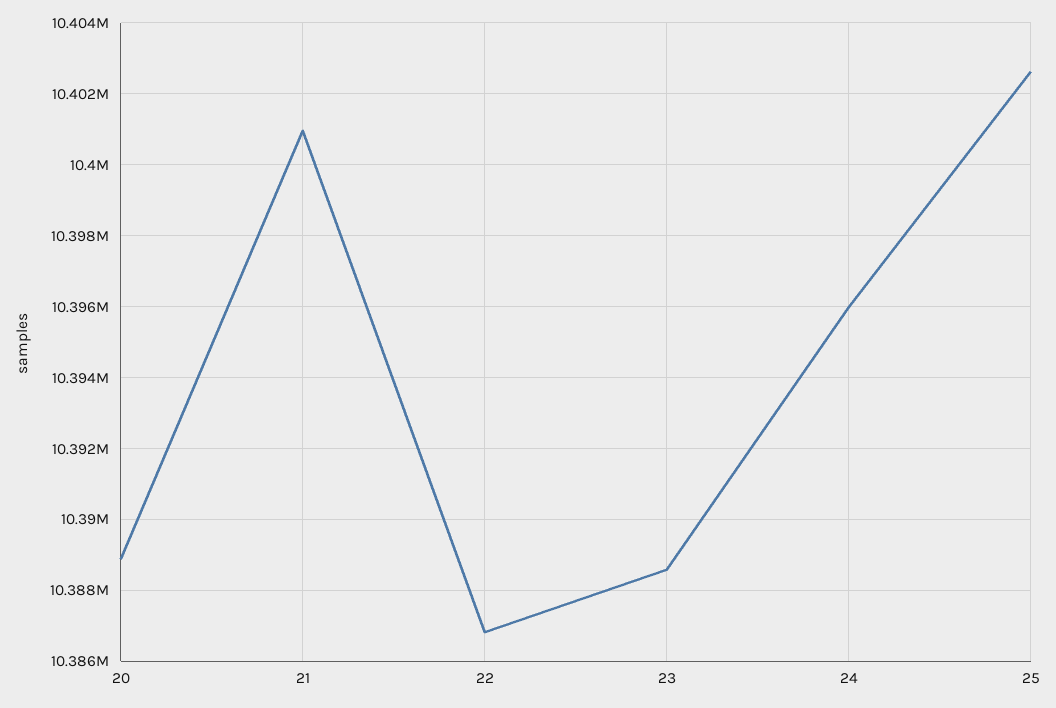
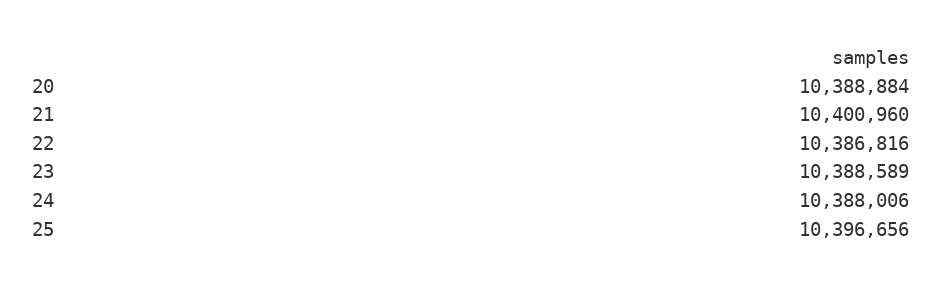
24: 10396000 -> 10388006
25: 10402600 -> 10396656

